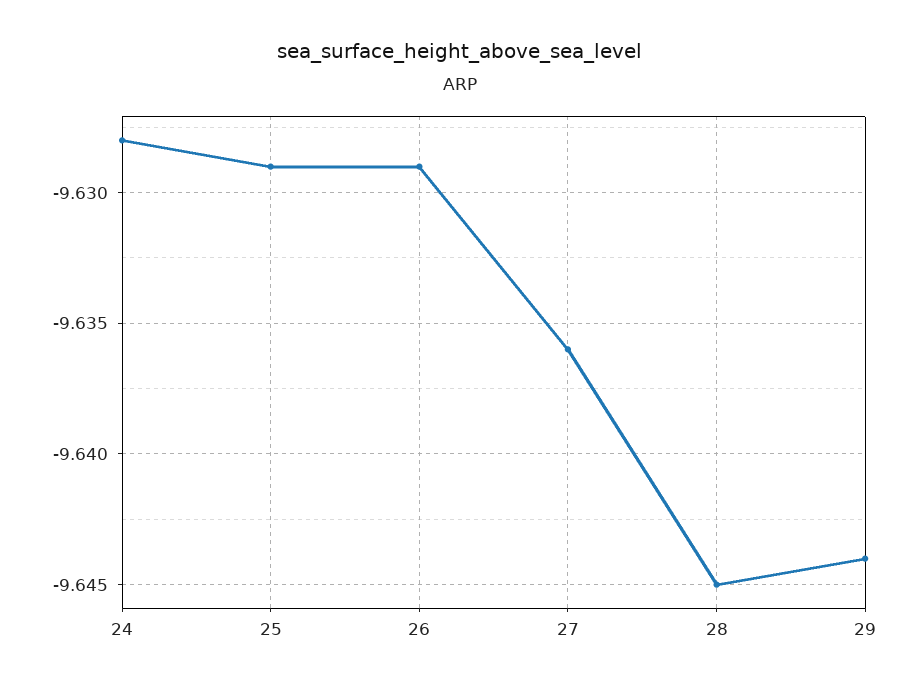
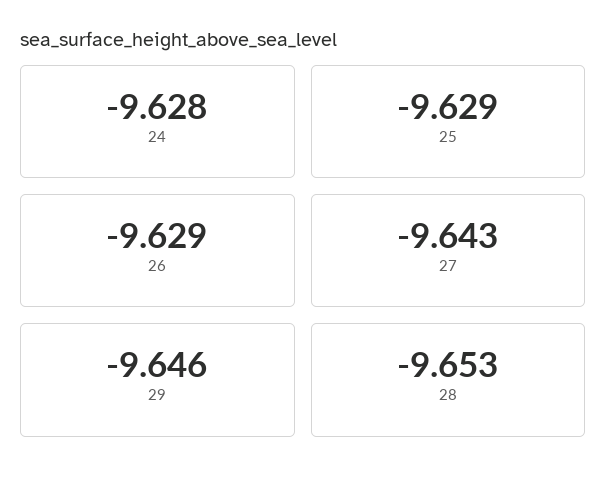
27: -9.636 -> -9.643
28: -9.645 -> -9.653
29: -9.644 -> -9.646

